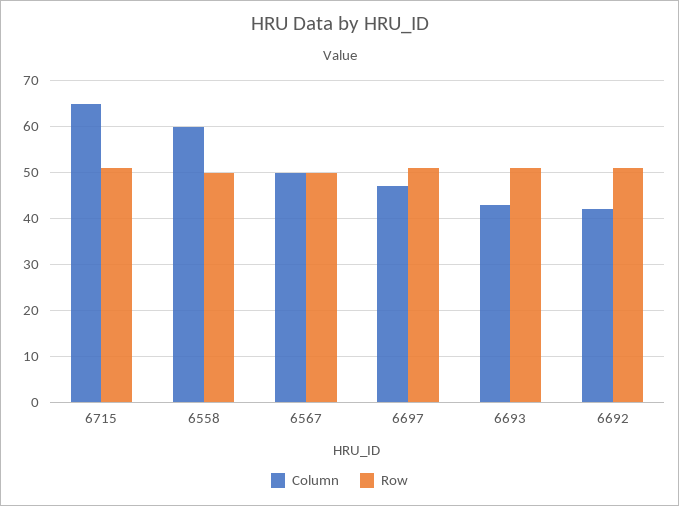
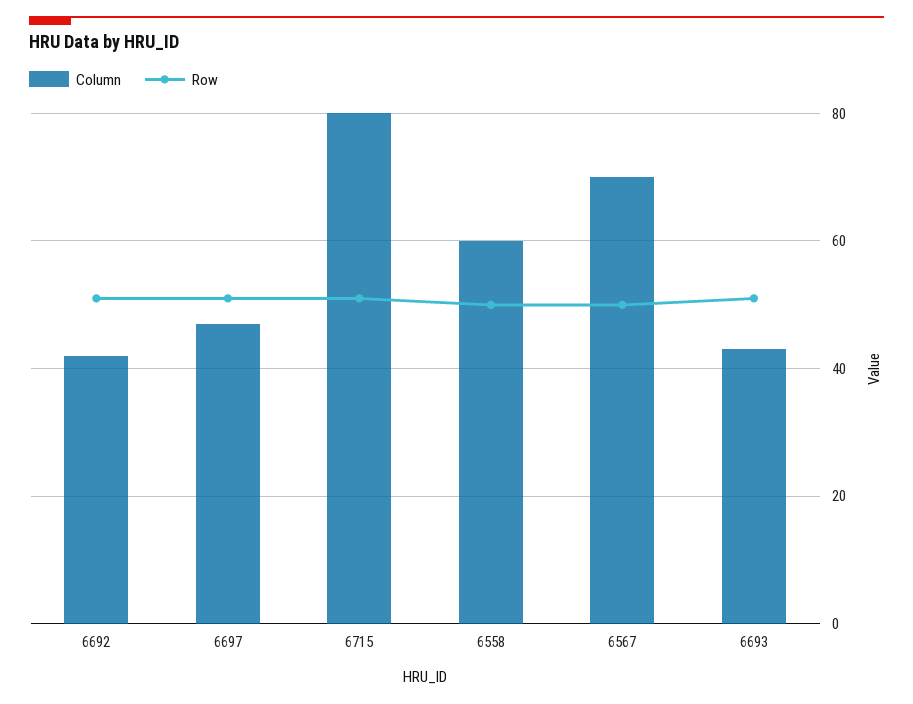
Column, 6715: 65 -> 80
Column, 6567: 50 -> 70

